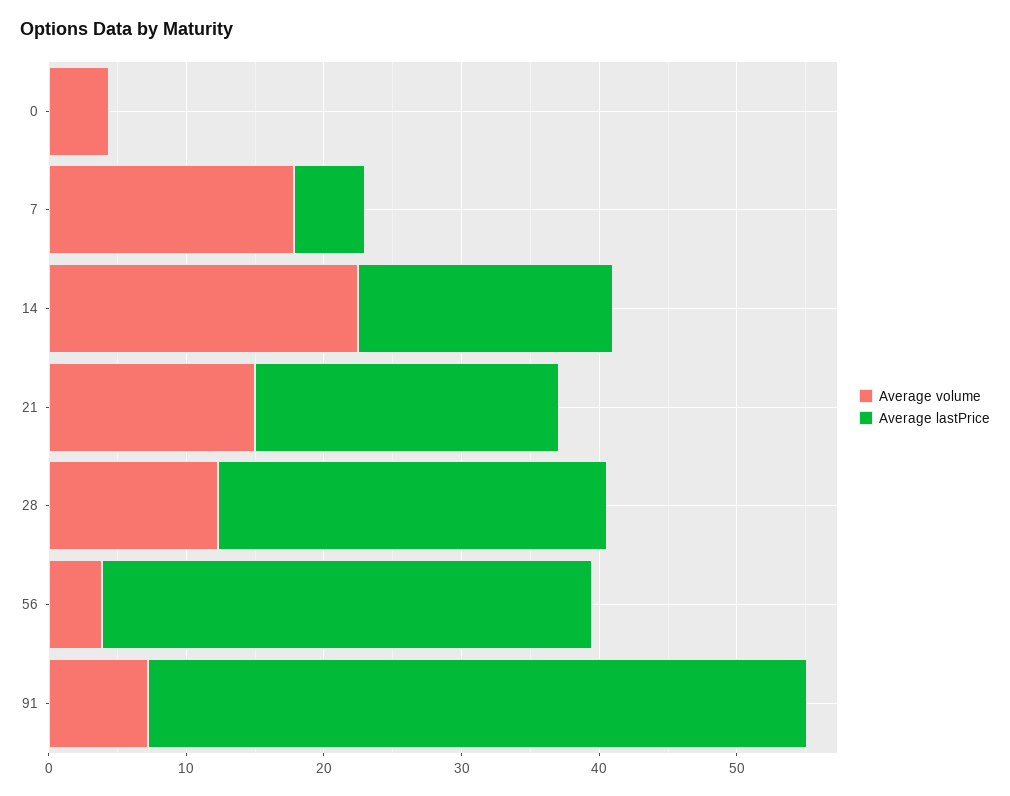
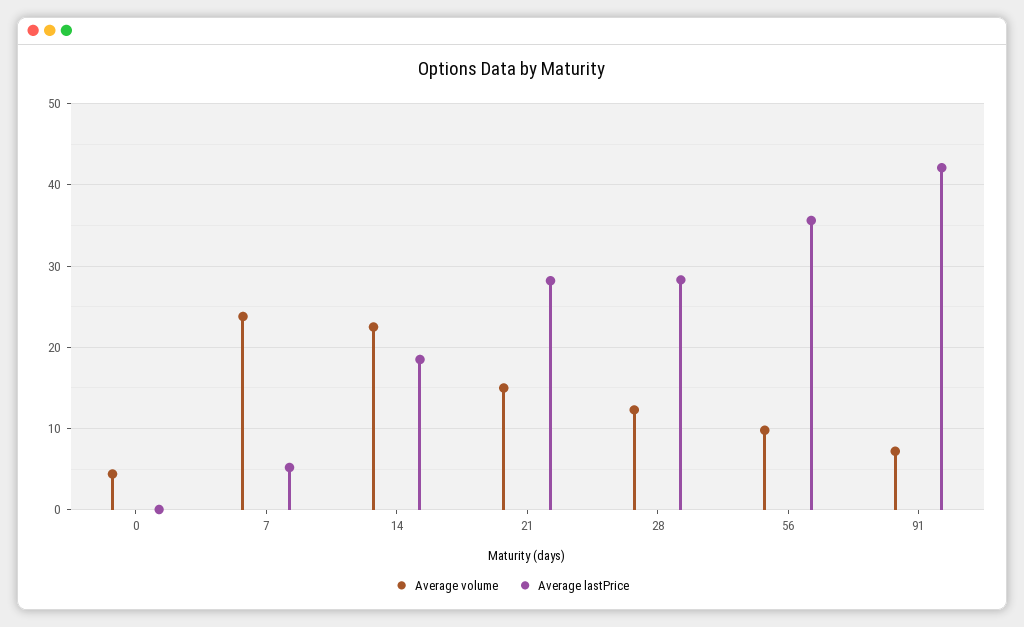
Average volume, 7: 18 -> 24
Average lastPrice, 21: 22 -> 28
Average volume, 56: 4 -> 10
Average lastPrice, 91: 48 -> 42

